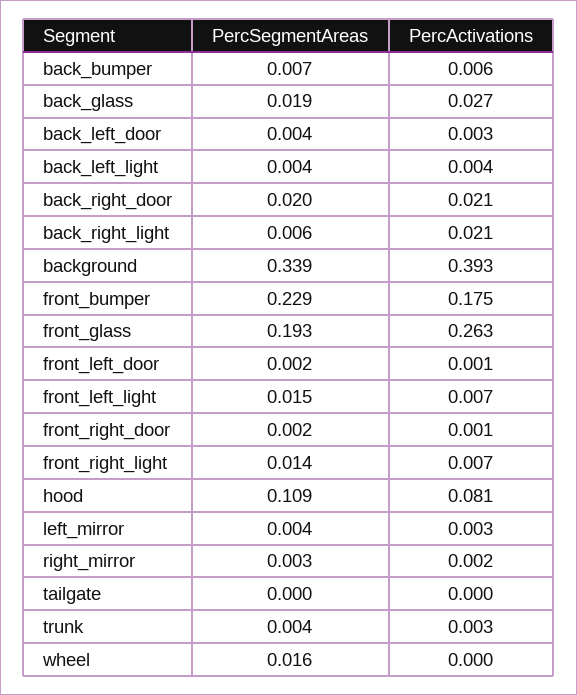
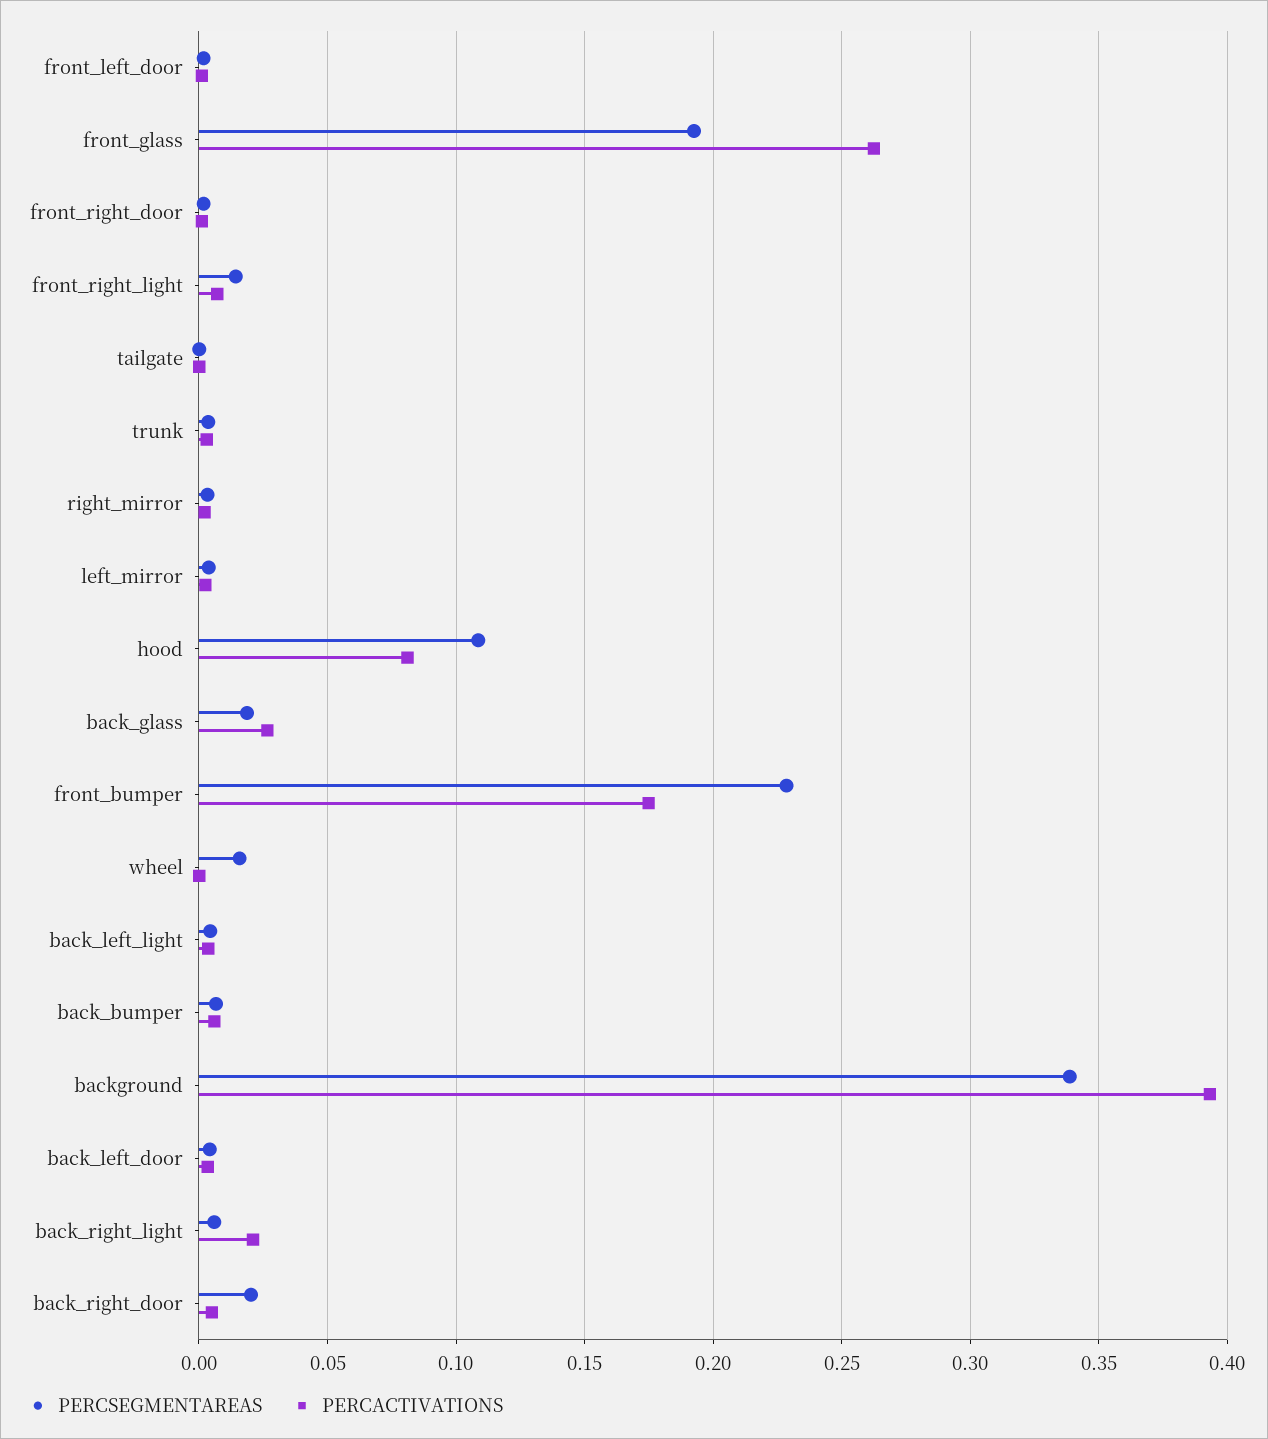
PercActivations, back_right_door: 0.021 -> 0.005
PercSegmentAreas, front_left_light: 0.015 -> none
PercActivations, front_left_light: 0.007 -> none

